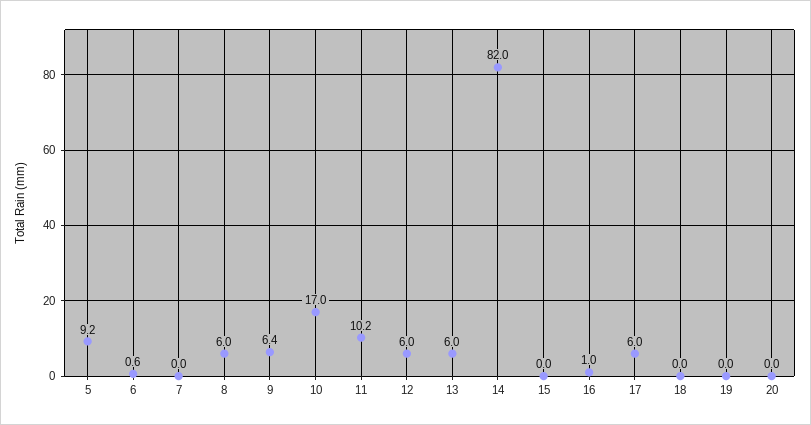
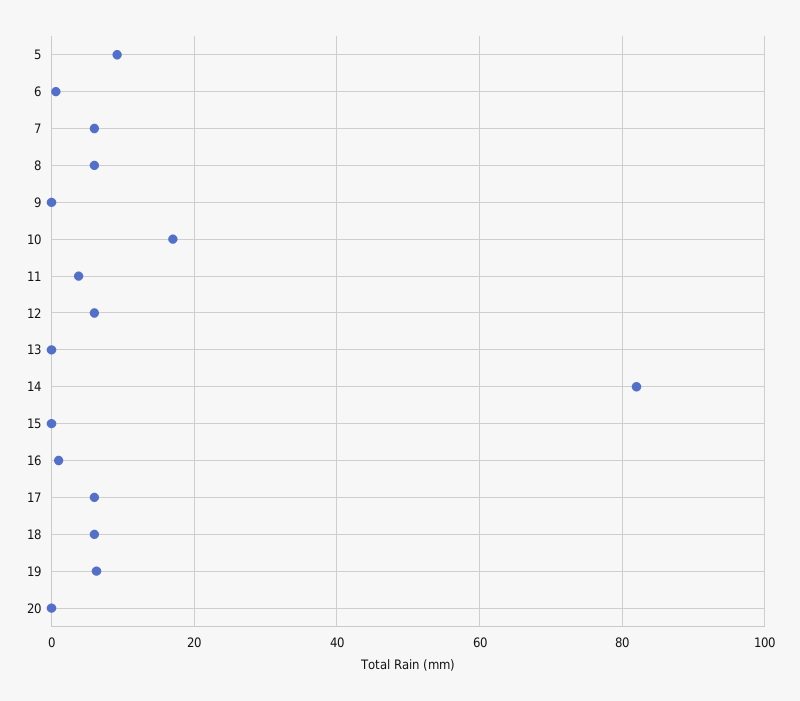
7: 0 -> 6
9: 6.4 -> 0
11: 10.2 -> 4
13: 6 -> 0
18: 0 -> 6
19: 0 -> 6

